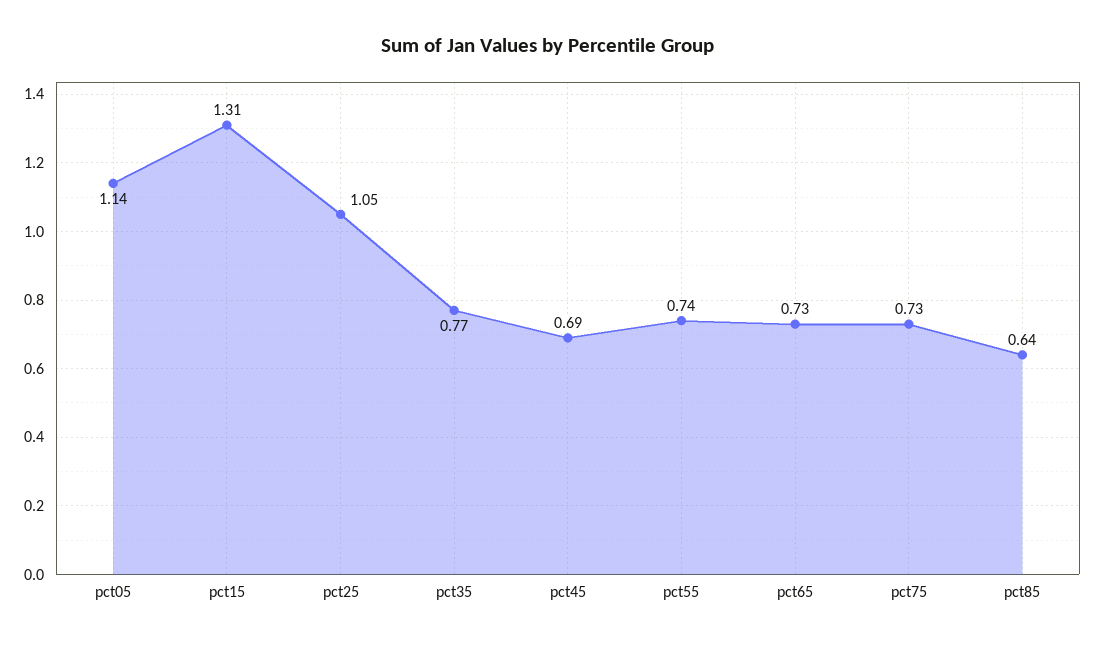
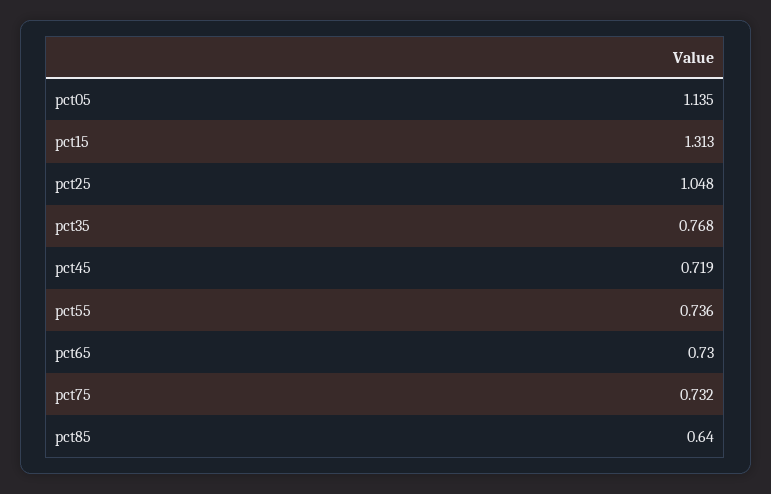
pct45: 0.69 -> 0.719

